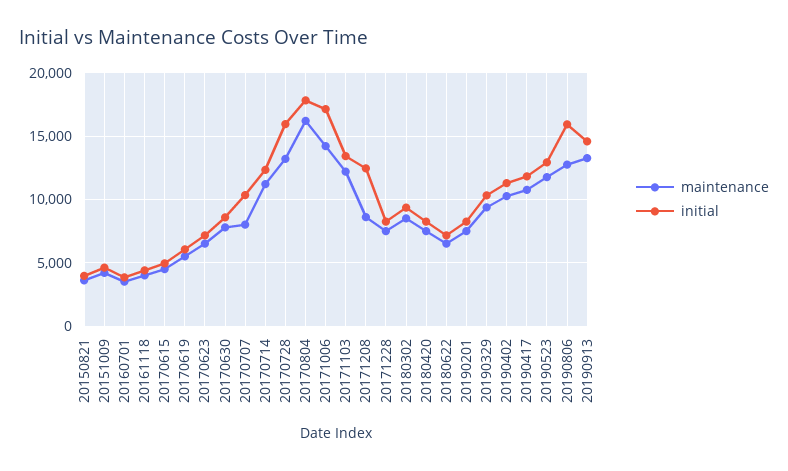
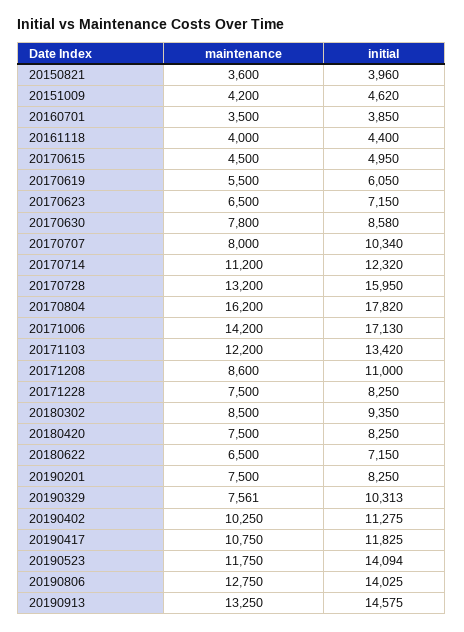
initial, 20171208: 12500 -> 11000
maintenance, 20190329: 9500 -> 7561
initial, 20190523: 13000 -> 14094
initial, 20190806: 16000 -> 14025

